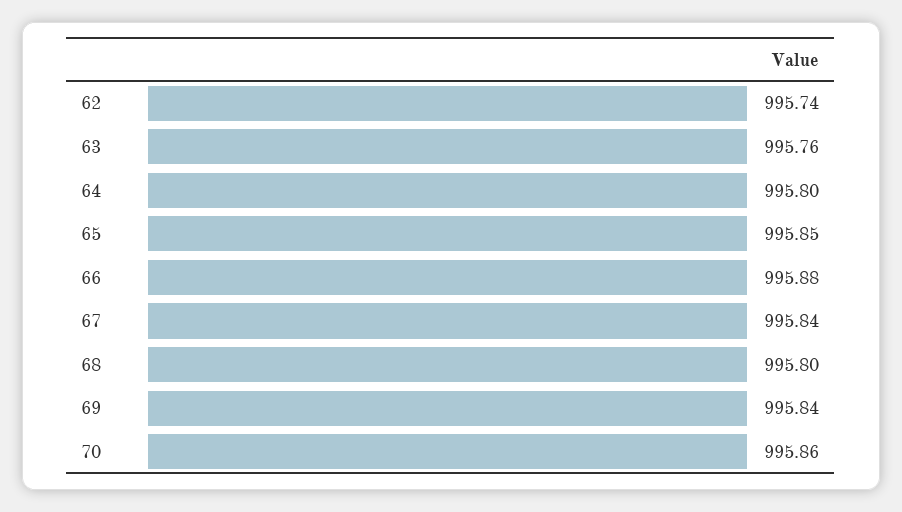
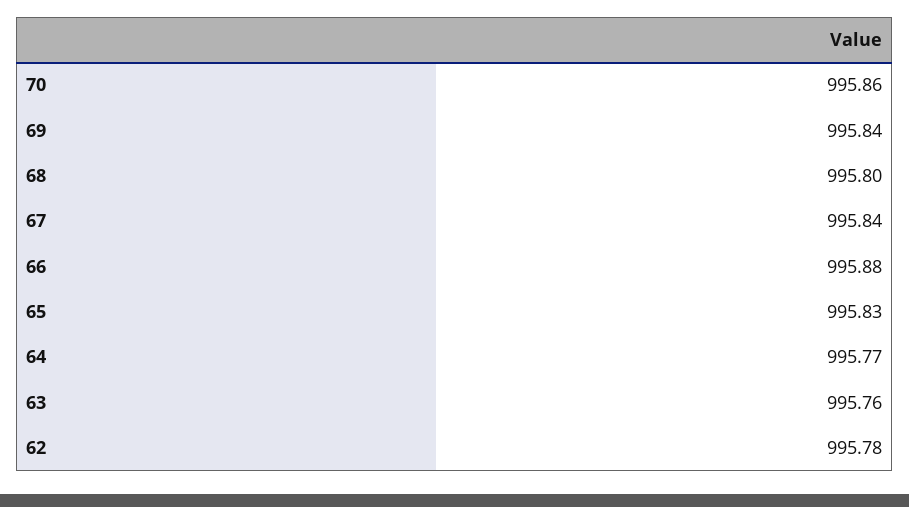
62: 995.74 -> 995.78
64: 995.8 -> 995.77
65: 995.85 -> 995.83

